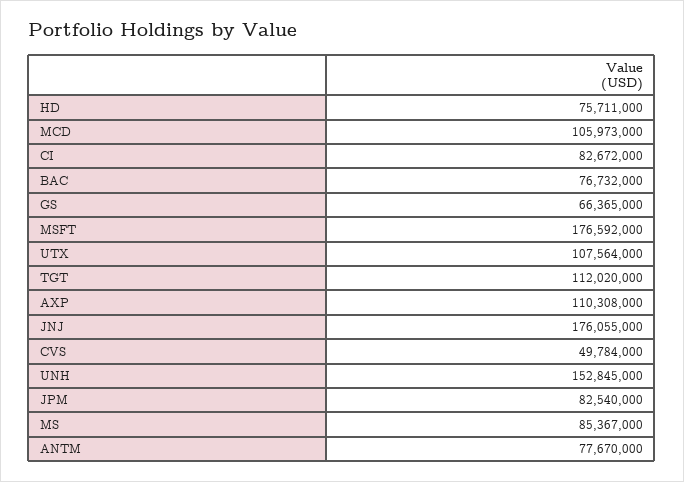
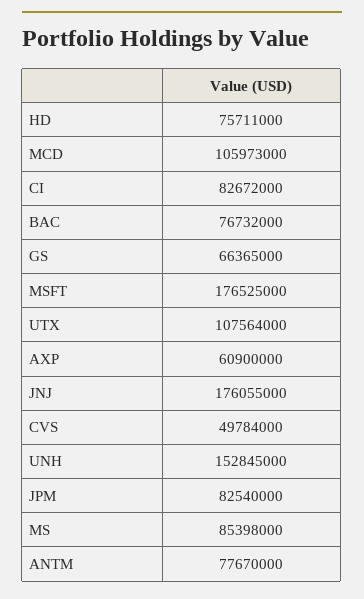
MSFT: 176592000 -> 176525000
TGT: 112020000 -> none
AXP: 110308000 -> 60900000
MS: 85367000 -> 85398000

